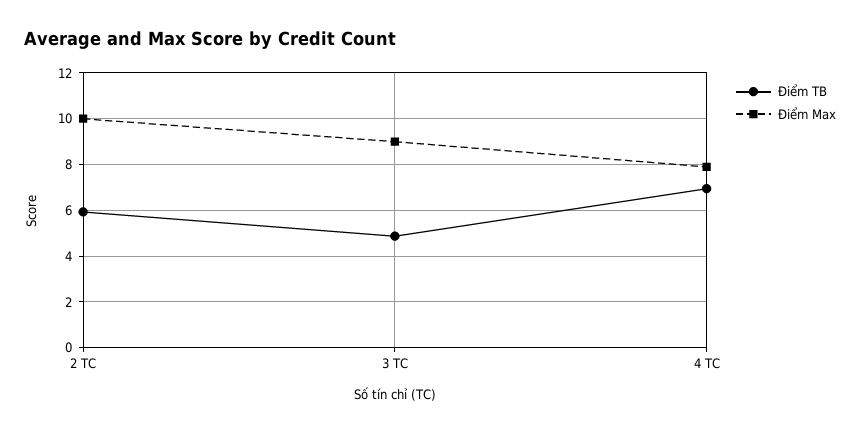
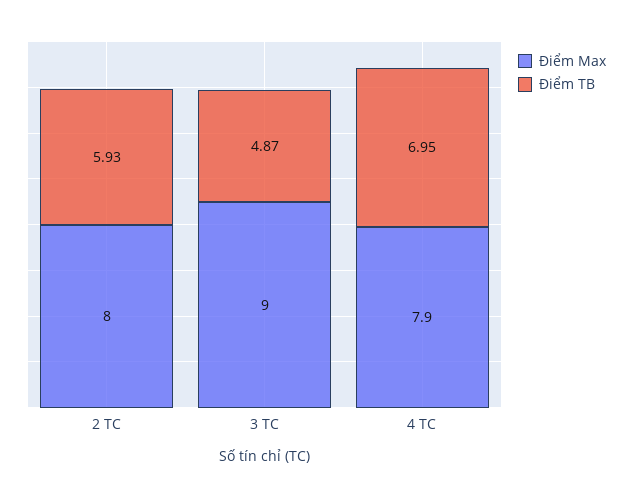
Điểm Max, 2 TC: 10 -> 8

